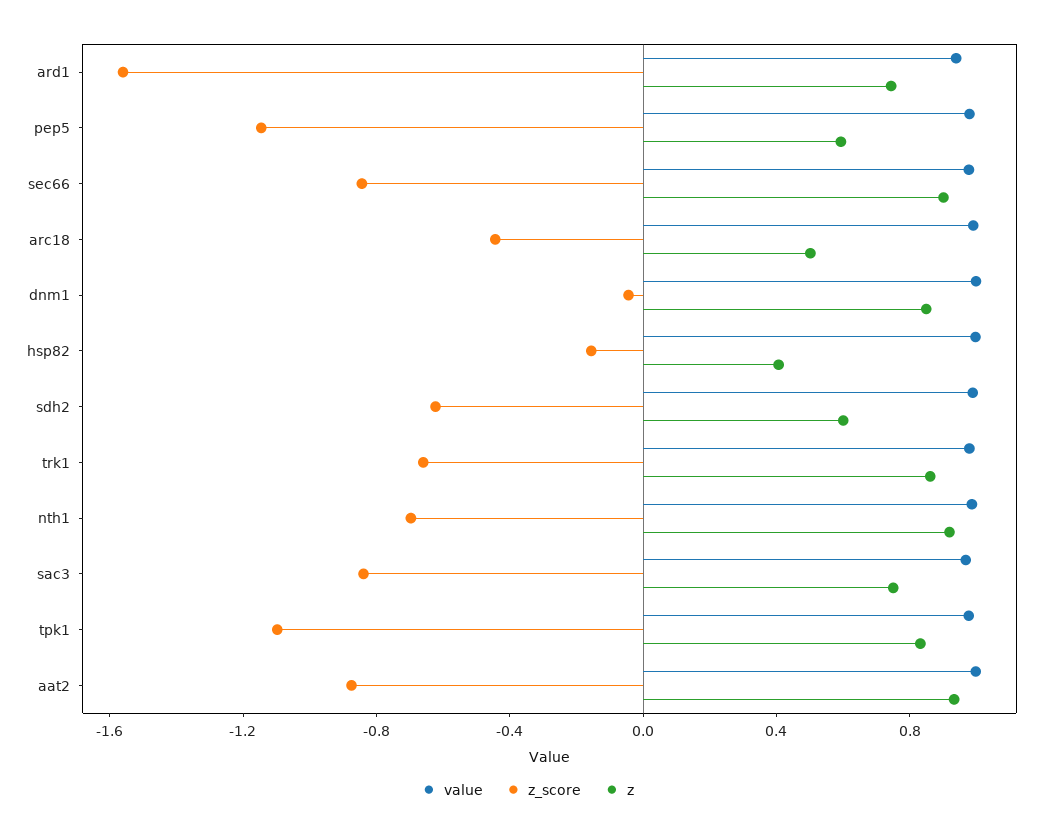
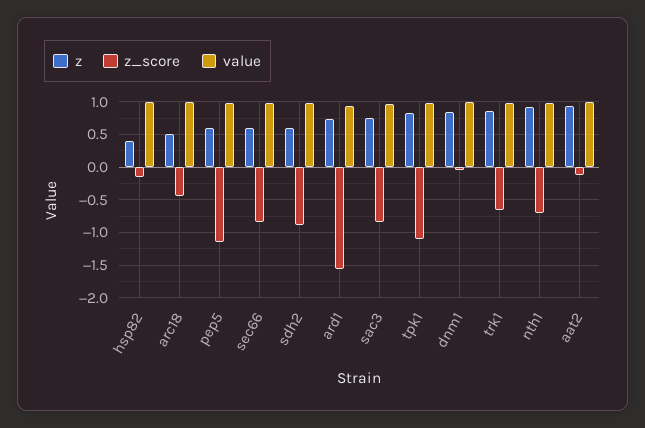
z, sec66: 0.9 -> 0.6
z_score, sdh2: -0.6 -> -0.9
z_score, aat2: -0.9 -> -0.1

